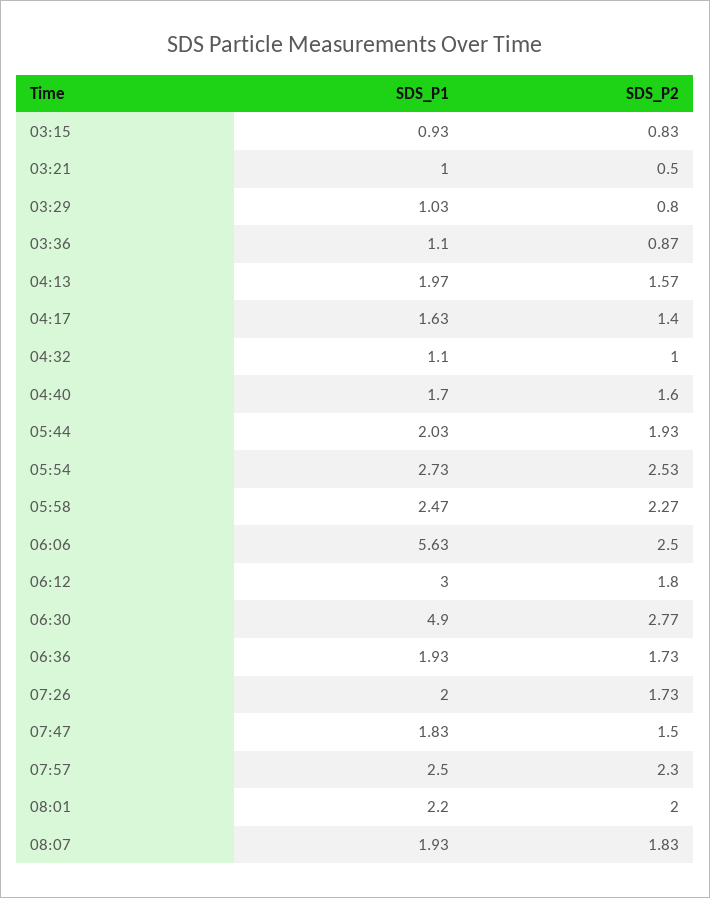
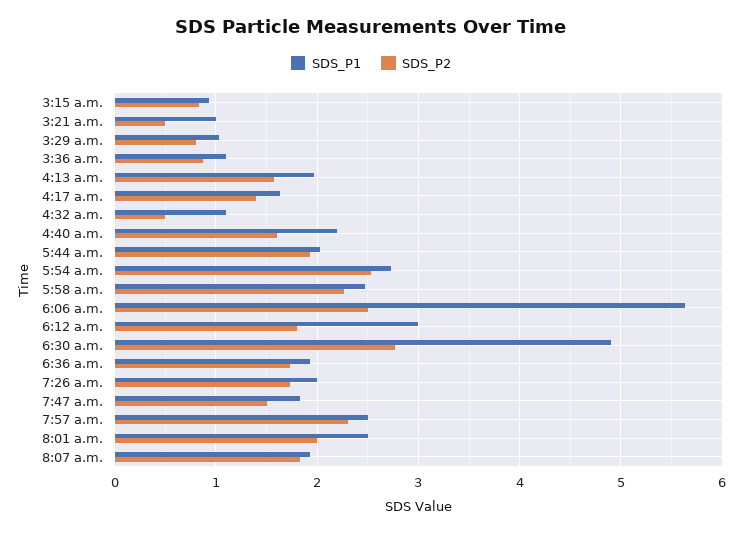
SDS_P2, 04:32: 1 -> 0.5
SDS_P1, 04:40: 1.7 -> 2.2
SDS_P1, 08:01: 2.2 -> 2.5

